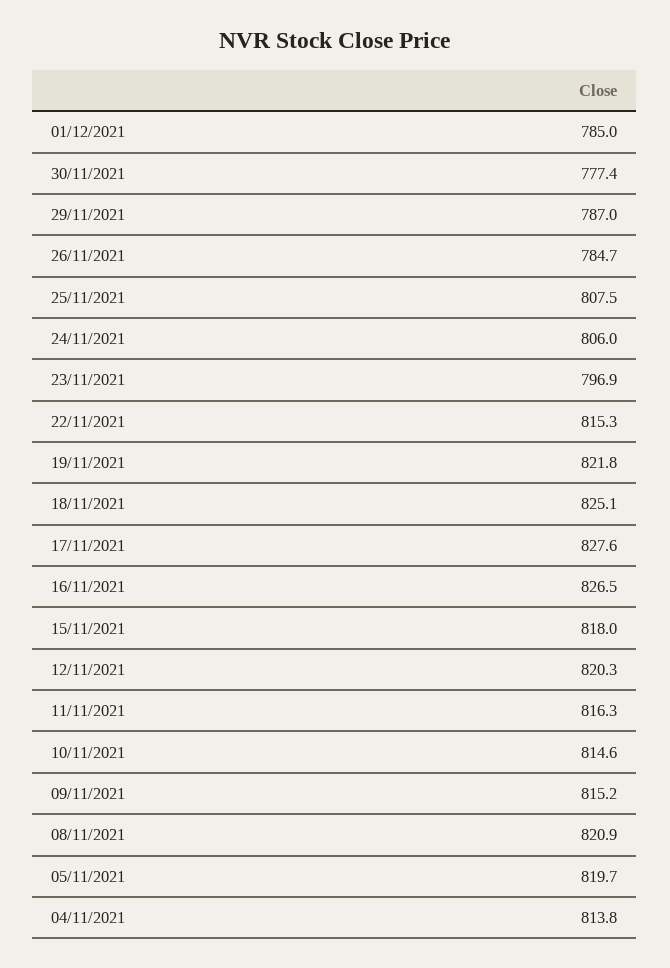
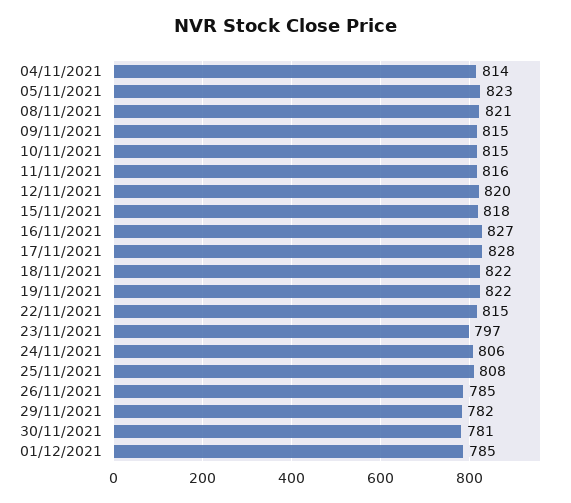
30/11/2021: 777.4 -> 781
29/11/2021: 787 -> 782
18/11/2021: 825.1 -> 822
05/11/2021: 819.7 -> 823

